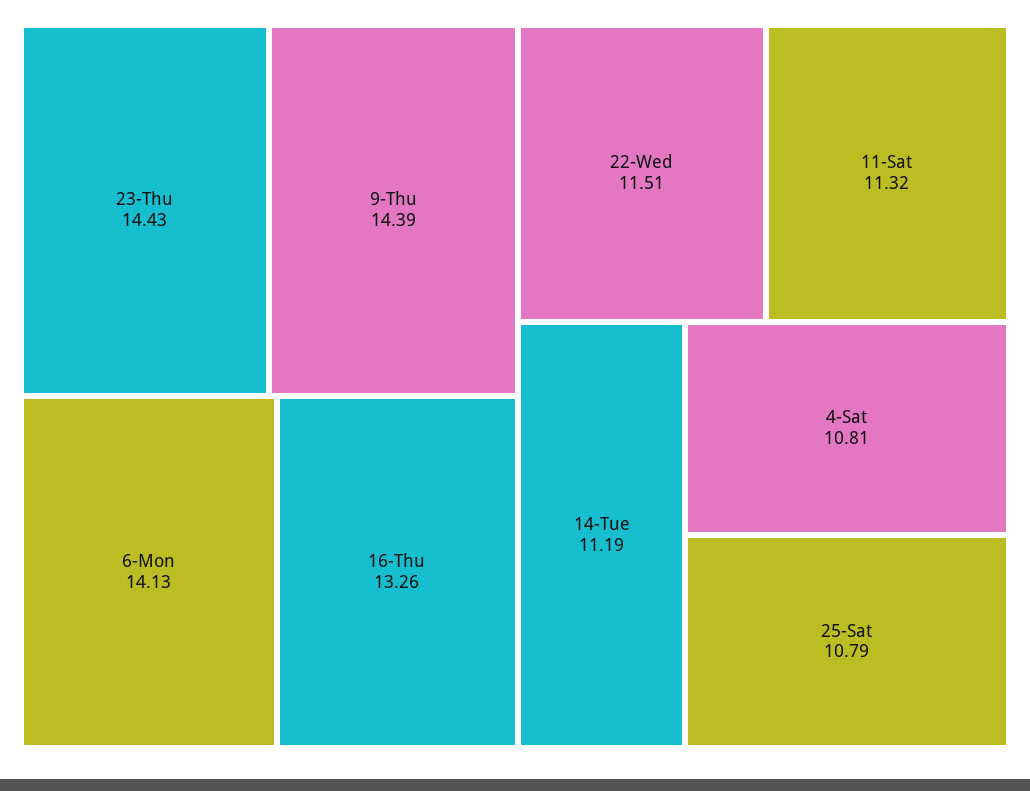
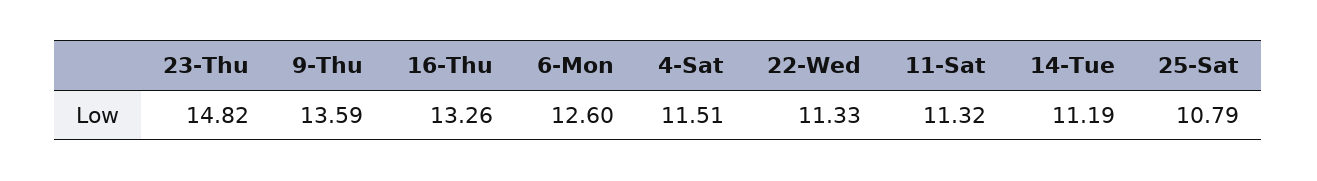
23-Thu: 14.43 -> 14.82
9-Thu: 14.39 -> 13.59
6-Mon: 14.13 -> 12.6
22-Wed: 11.51 -> 11.33
4-Sat: 10.81 -> 11.51

